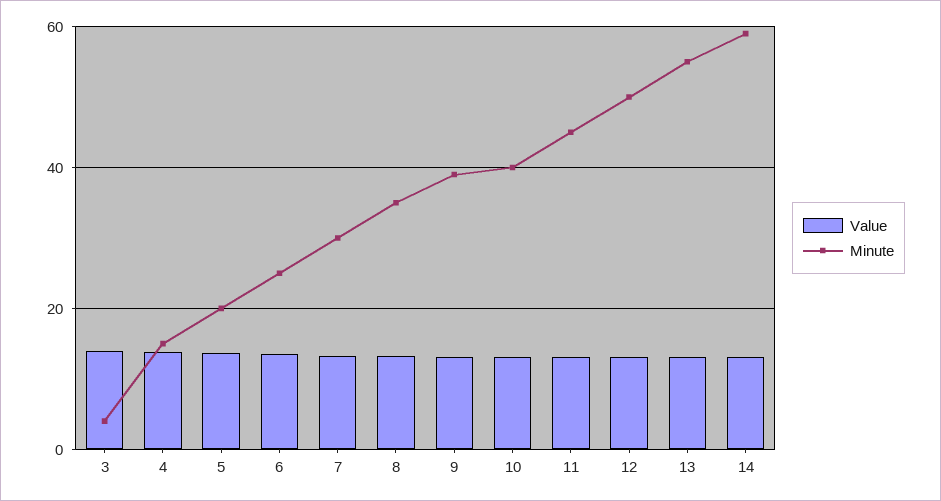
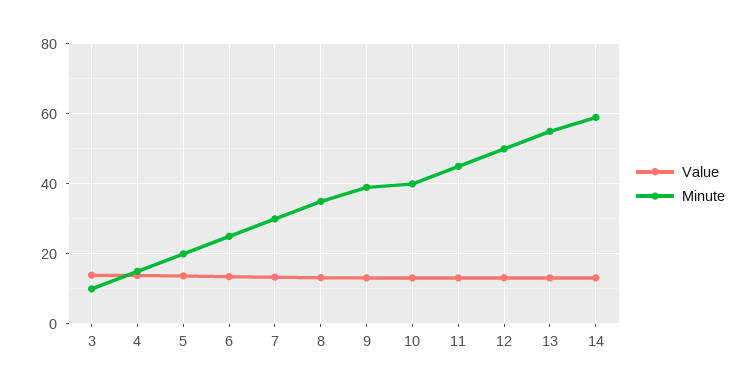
Minute, 3: 4 -> 10

